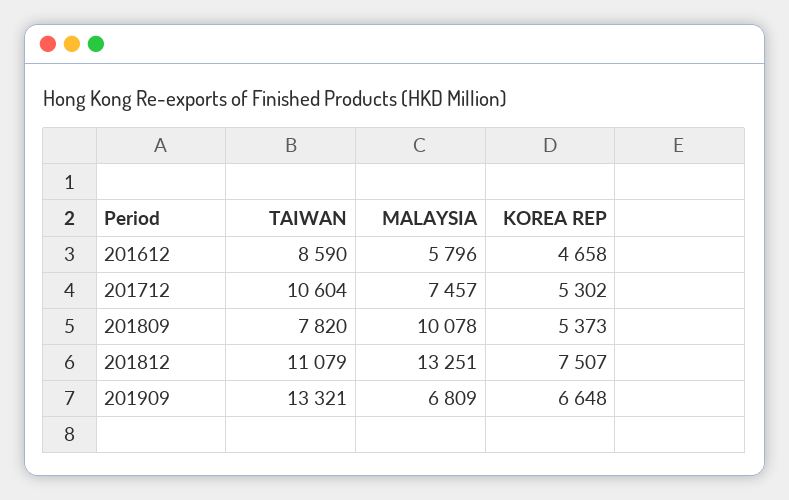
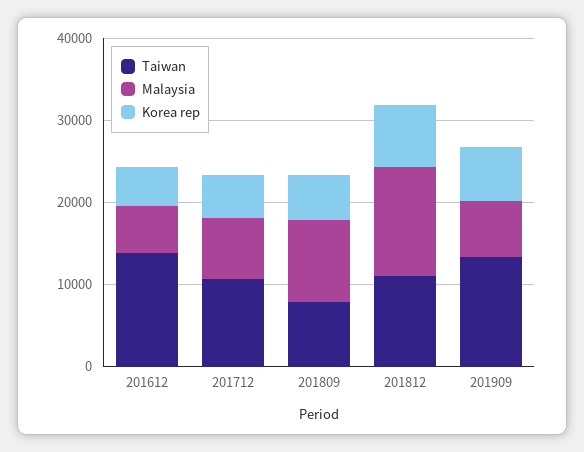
TAIWAN, 201612: 8590 -> 14000

